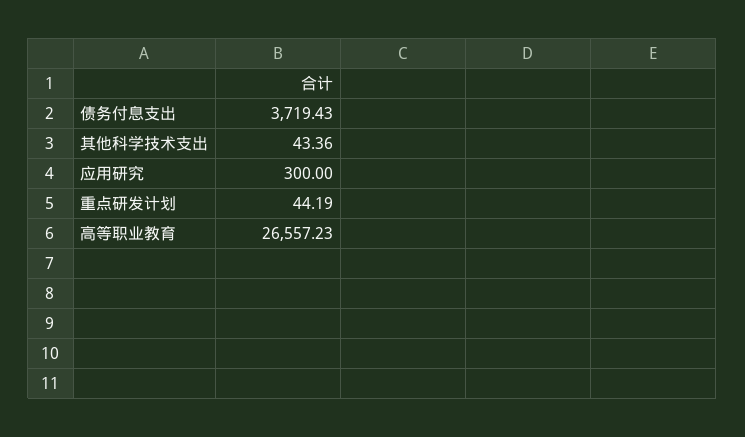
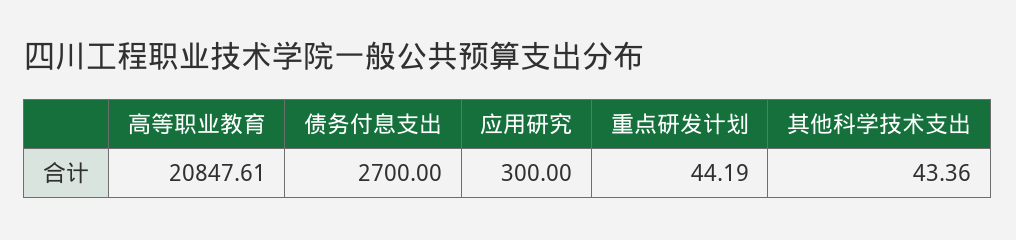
债务付息支出: 3719.43 -> 2700
高等职业教育: 26557.23 -> 20847.61

